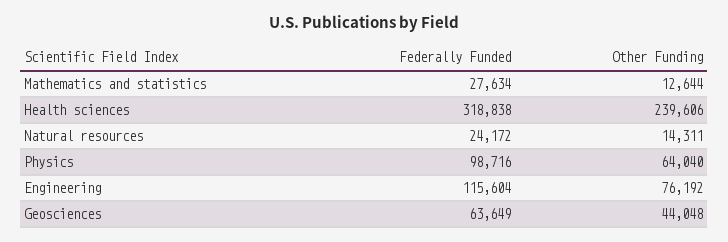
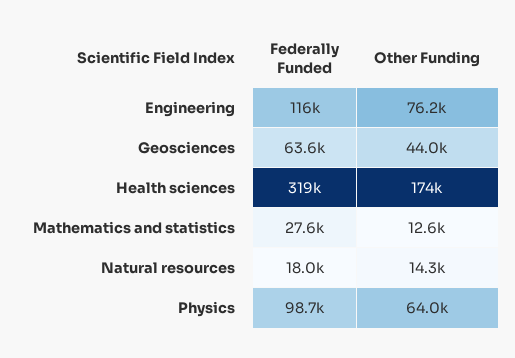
Other Funding, Health sciences: 239606 -> 174000
Federally Funded, Natural resources: 24172 -> 18000

